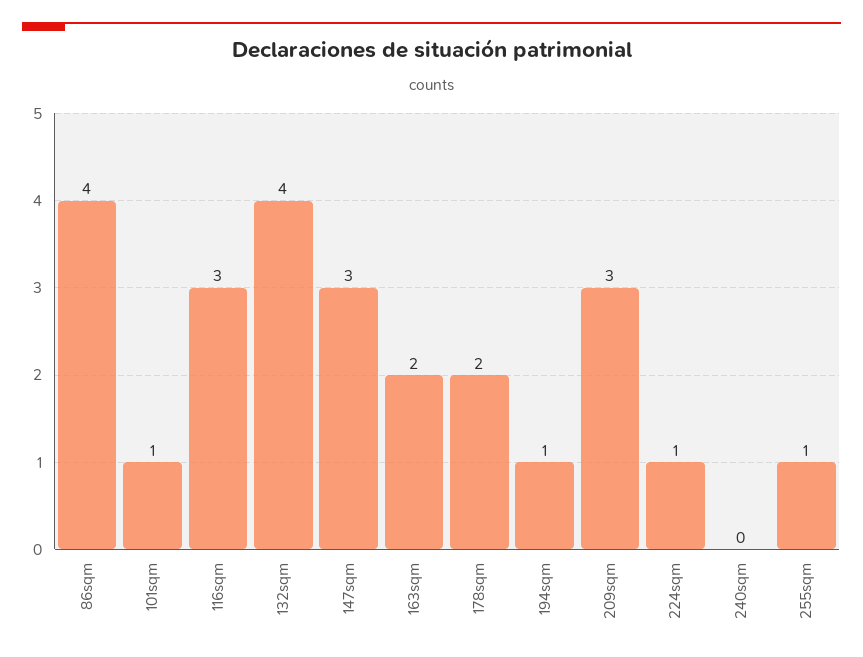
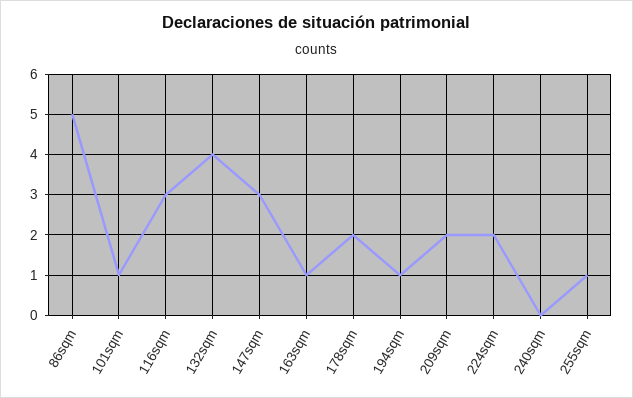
86sqm: 4 -> 5
163sqm: 2 -> 1
209sqm: 3 -> 2
224sqm: 1 -> 2

